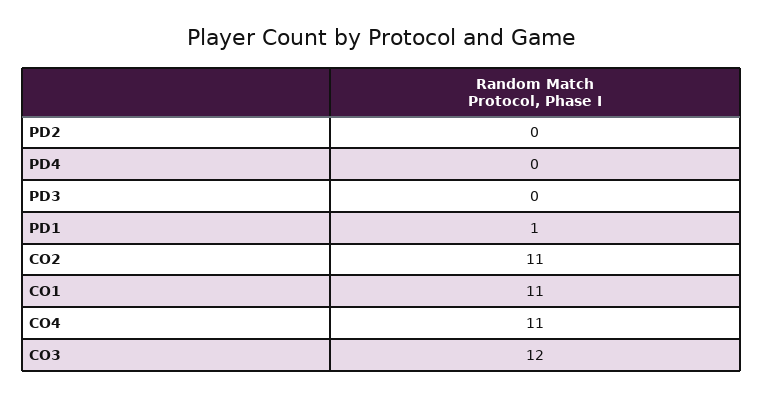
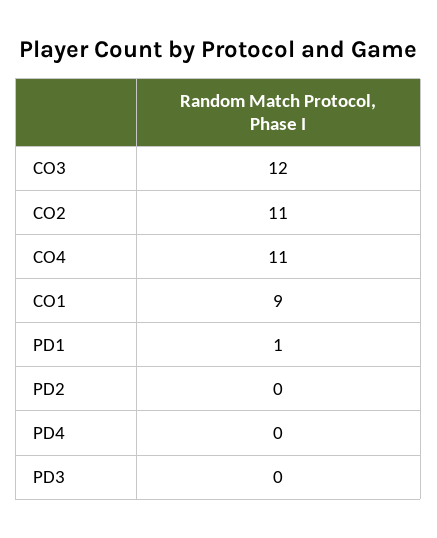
CO1: 11 -> 9

